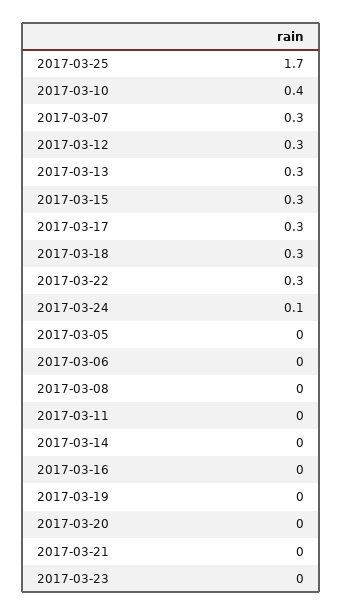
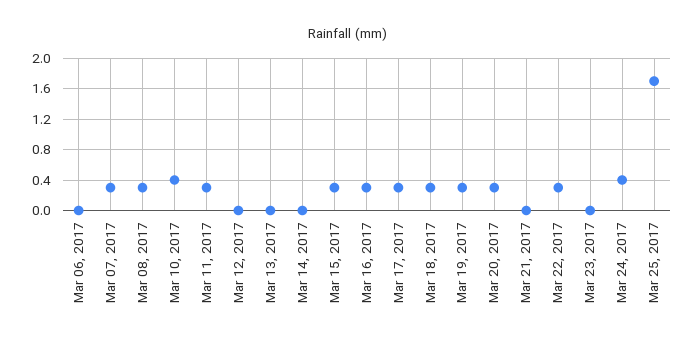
2017-03-12: 0.3 -> 0
2017-03-13: 0.3 -> 0
2017-03-24: 0.1 -> 0.4
2017-03-05: 0 -> none
2017-03-08: 0 -> 0.3
2017-03-11: 0 -> 0.3
2017-03-16: 0 -> 0.3
2017-03-19: 0 -> 0.3
2017-03-20: 0 -> 0.3

